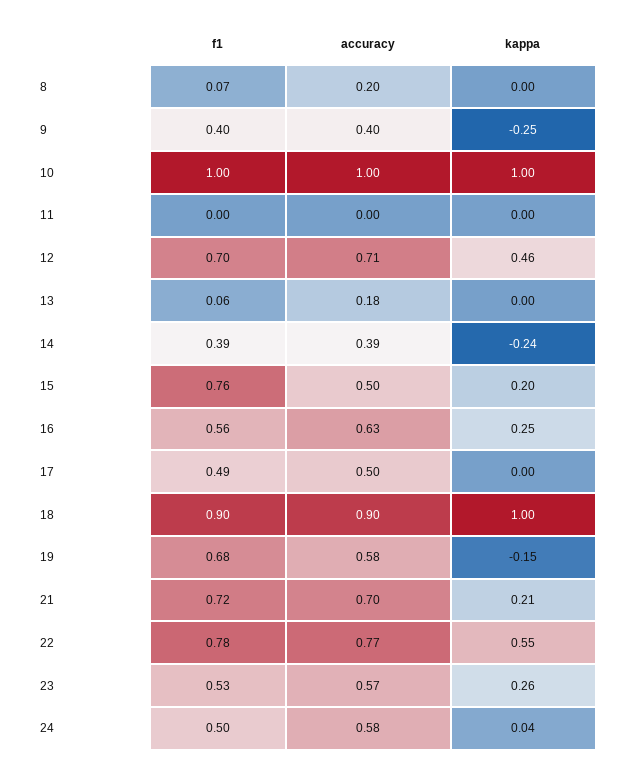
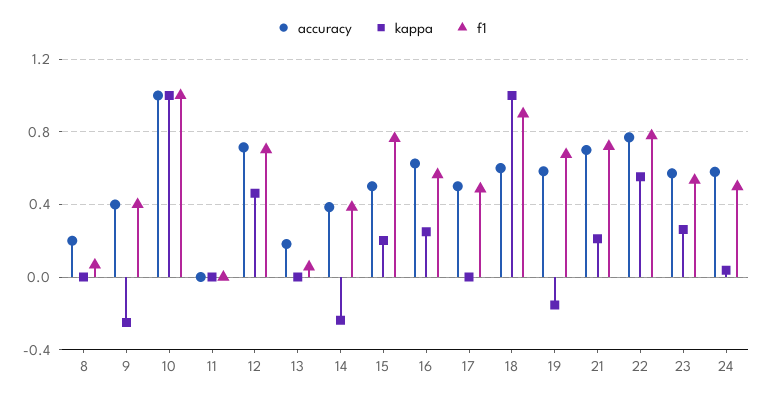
accuracy, 18: 0.9 -> 0.6

